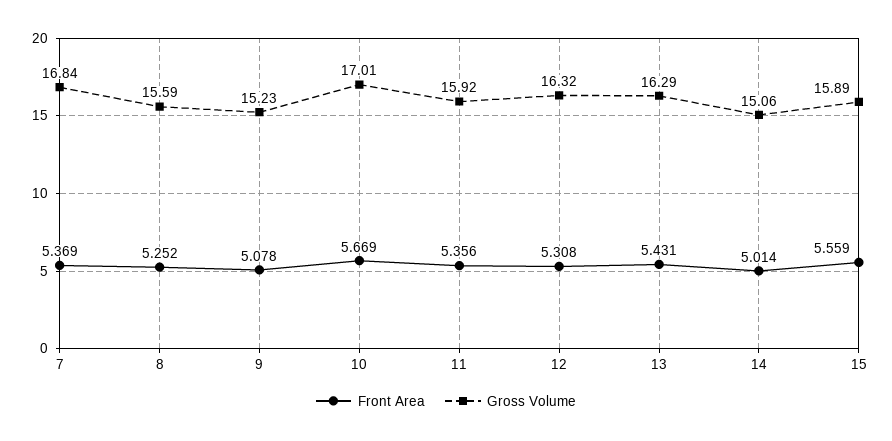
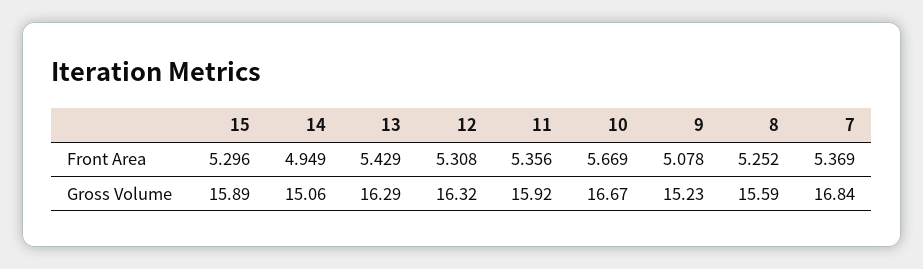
Gross Volume, 10: 17.01 -> 16.67
Front Area, 13: 5.431 -> 5.429
Front Area, 14: 5.014 -> 4.949
Front Area, 15: 5.559 -> 5.296

